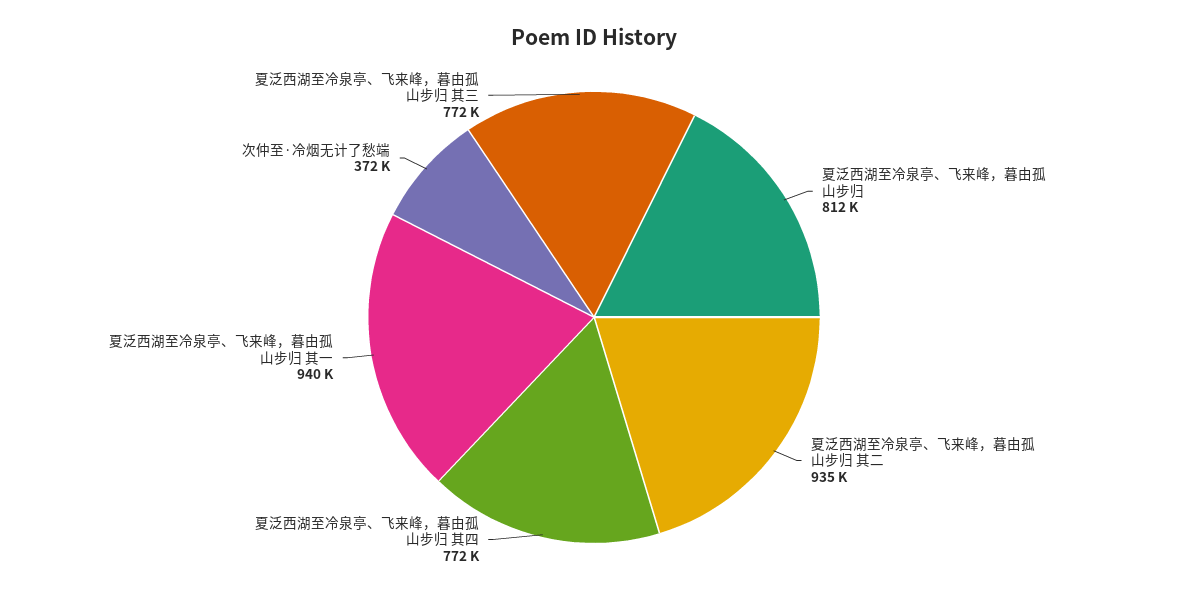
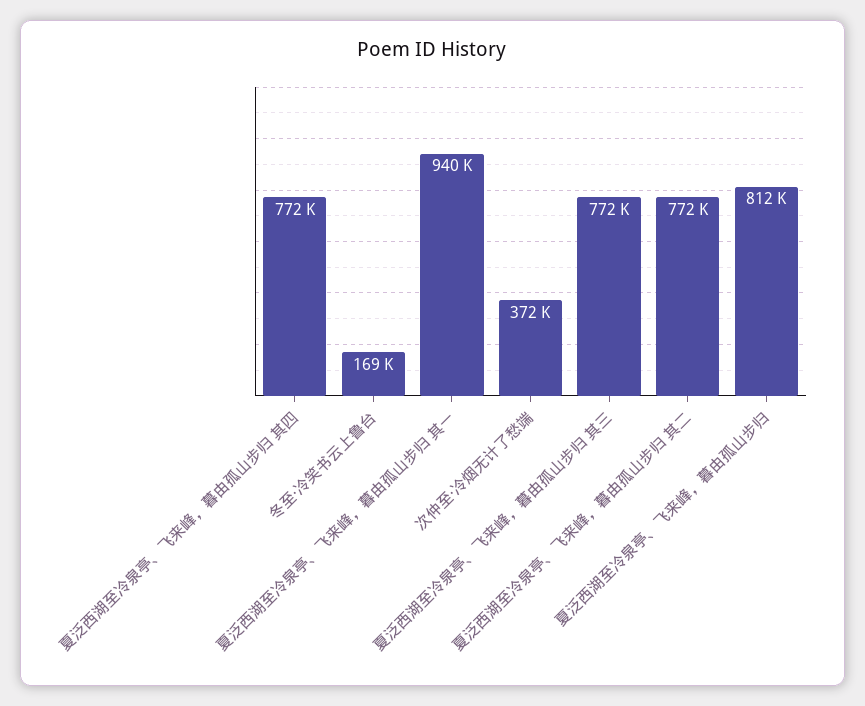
夏泛西湖至冷泉亭、飞来峰，暮由孤山步归 其二: 935000 -> 772000
冬至·冷笑书云上鲁台: none -> 169000

